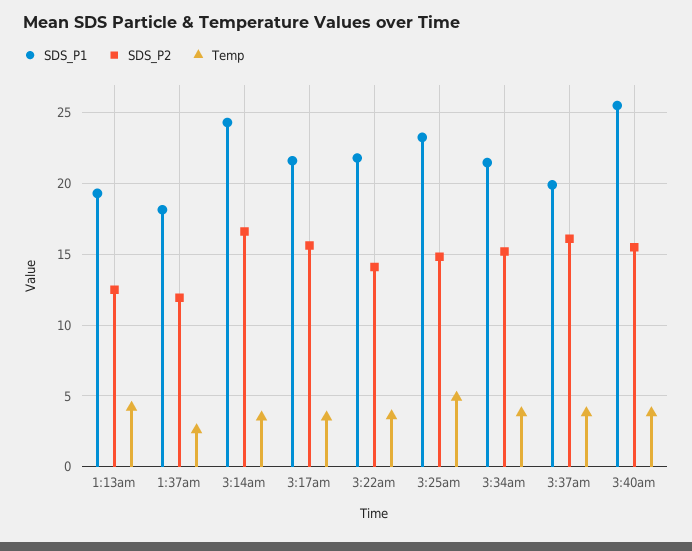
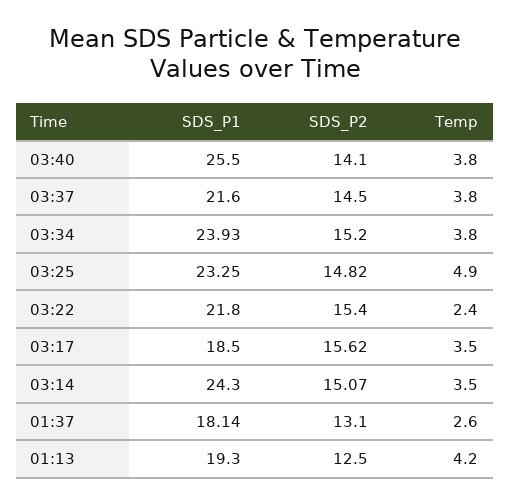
SDS_P2, 1:37am: 12 -> 13.1
SDS_P2, 3:14am: 16.5 -> 15.07
SDS_P1, 3:17am: 21.5 -> 18.5
SDS_P2, 3:22am: 14 -> 15.4
Temp, 3:22am: 3.5 -> 2.4
SDS_P1, 3:34am: 21.5 -> 23.93
SDS_P1, 3:37am: 20 -> 21.6
SDS_P2, 3:37am: 16 -> 14.5
SDS_P2, 3:40am: 15.5 -> 14.1

